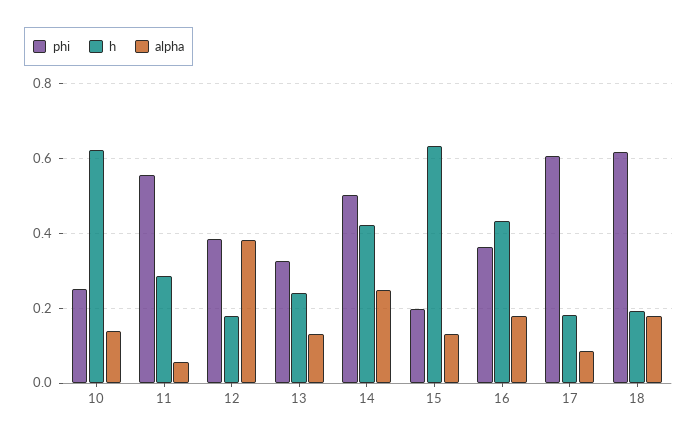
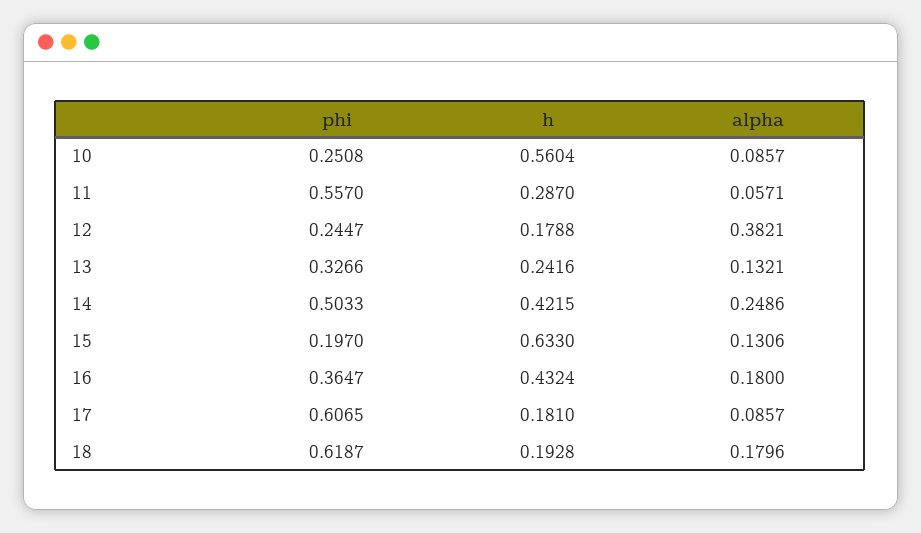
h, 10: 0.62 -> 0.5604
alpha, 10: 0.14 -> 0.0857
phi, 12: 0.38 -> 0.2447

